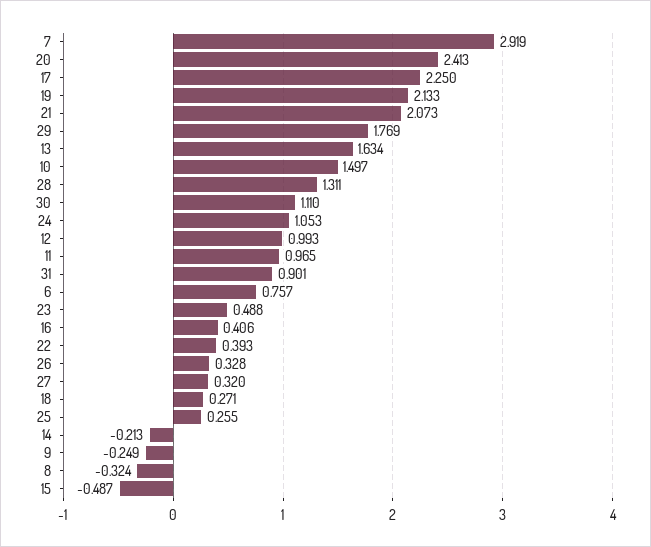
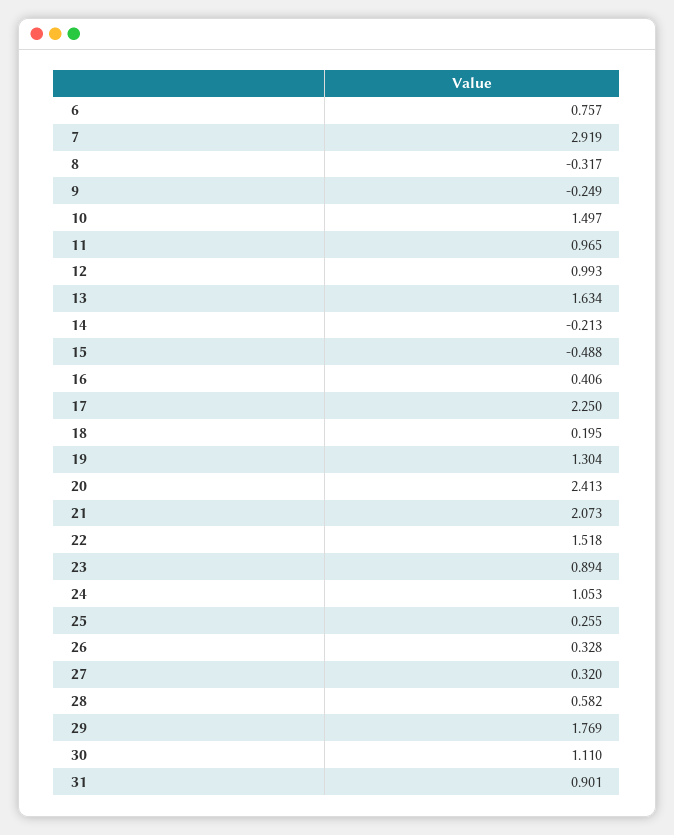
19: 2.133 -> 1.304
28: 1.311 -> 0.582
23: 0.488 -> 0.894
22: 0.393 -> 1.518
18: 0.271 -> 0.195
8: -0.324 -> -0.317
15: -0.487 -> -0.488

